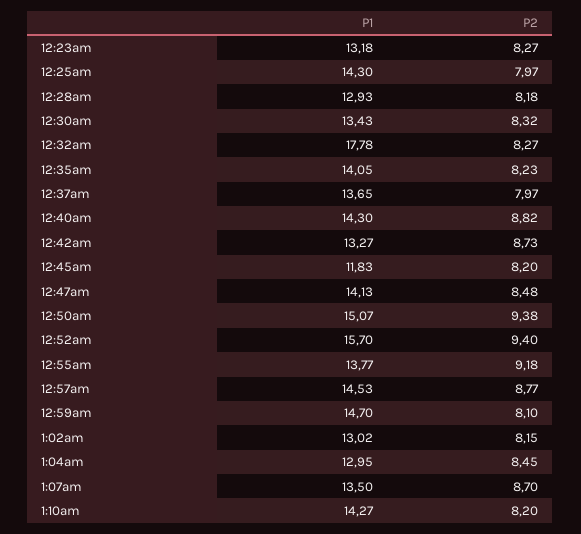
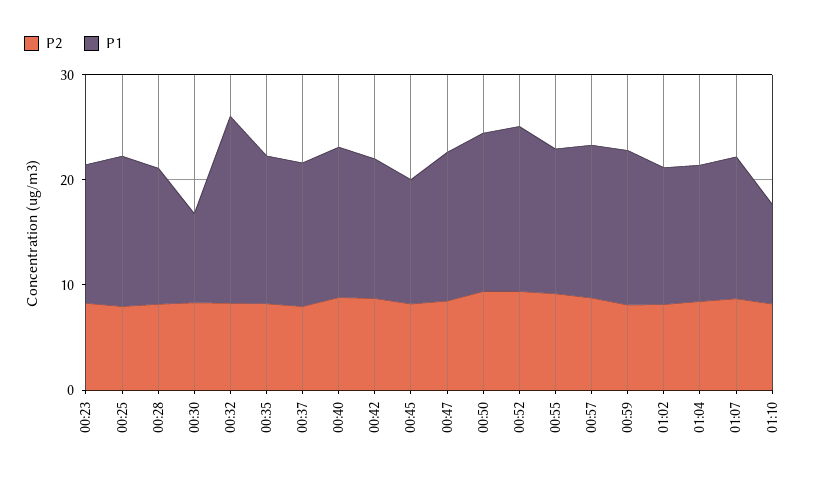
P1, 12:30am: 13.43 -> 8
P1, 1:10am: 14.27 -> 10

